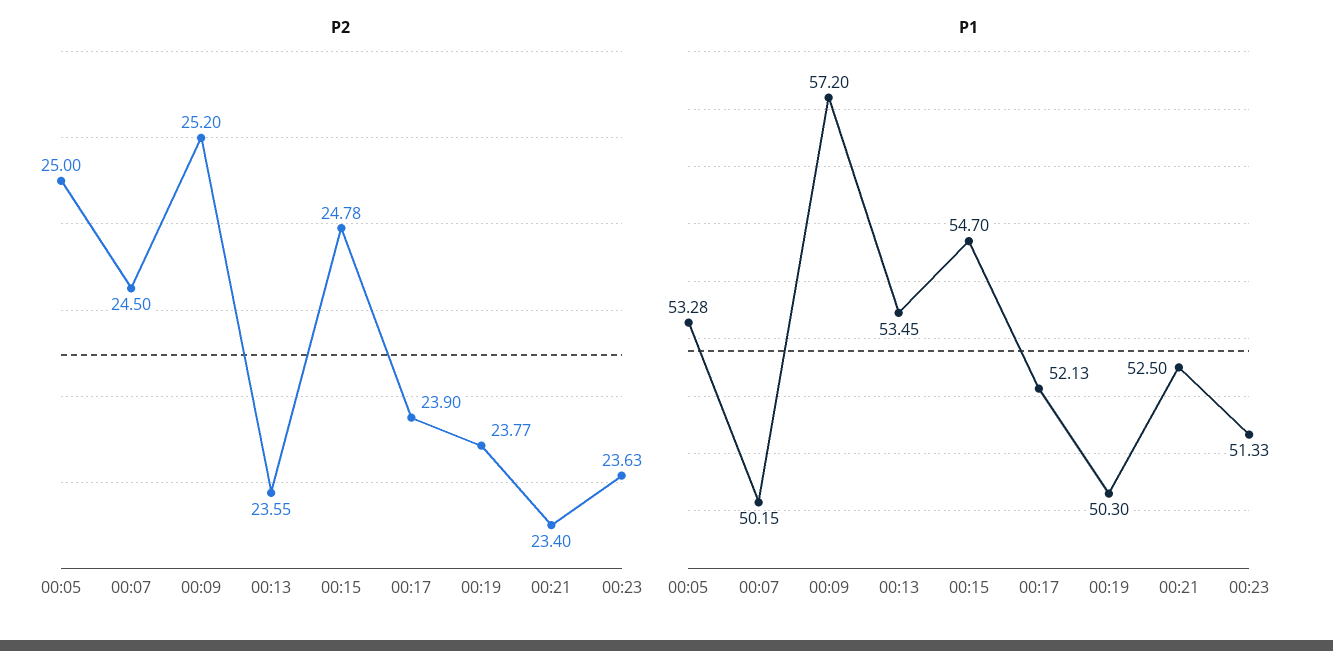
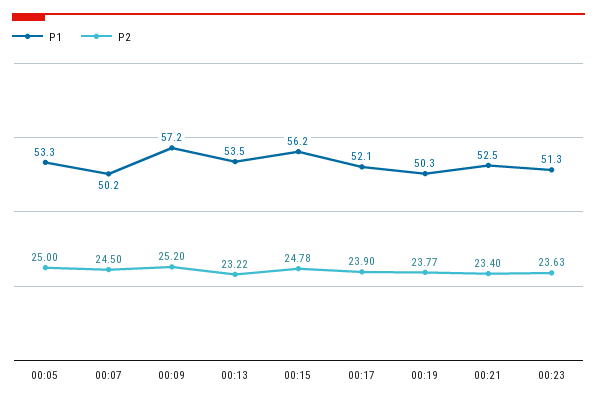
P2, 00:13: 23.55 -> 23.22
P1, 00:15: 54.7 -> 56.2

